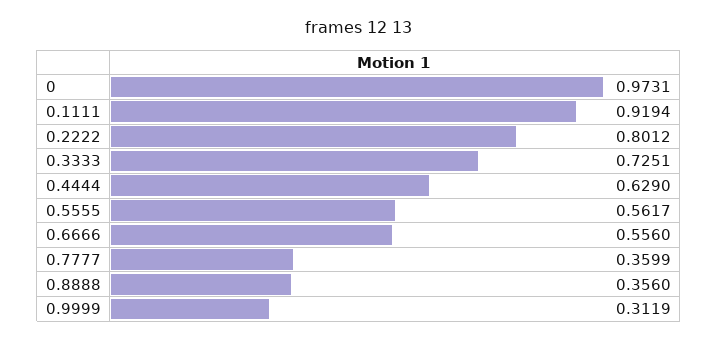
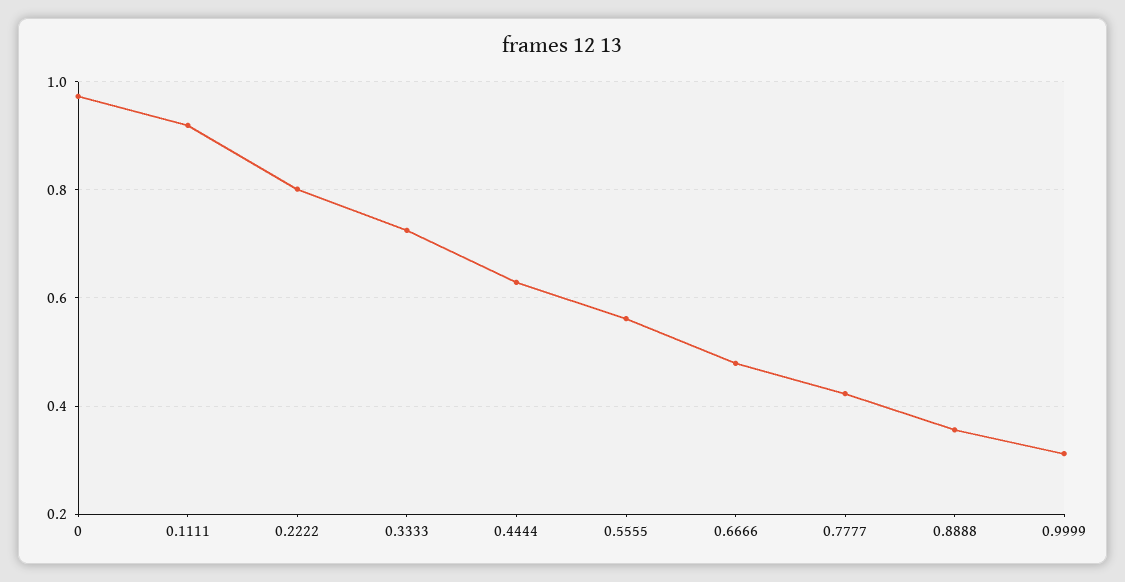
0.6666: 0.556 -> 0.48
0.7777: 0.3599 -> 0.42

